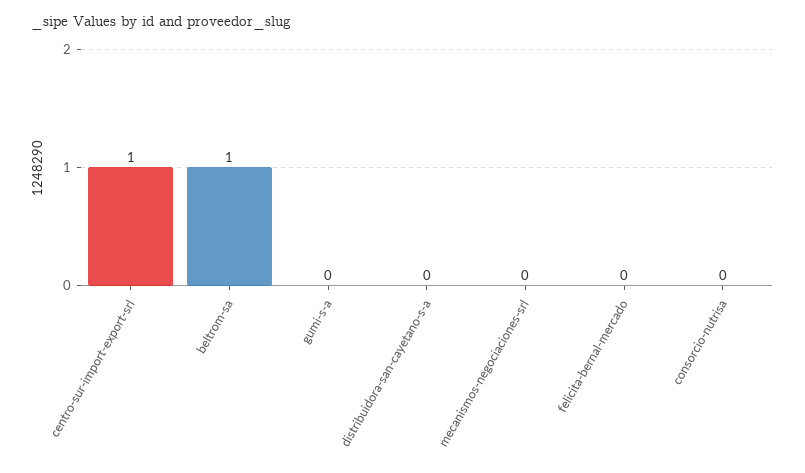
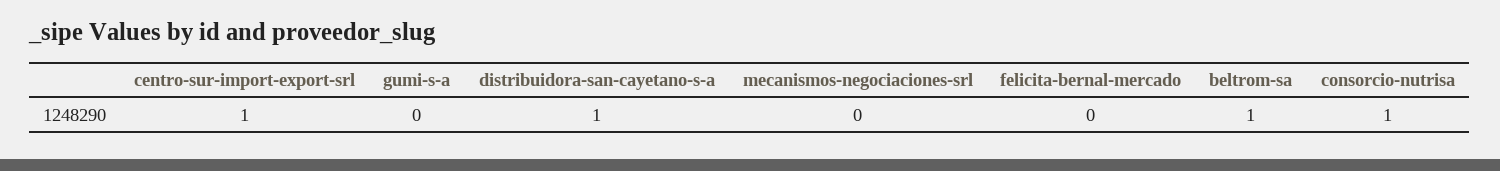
distribuidora-san-cayetano-s-a: 0 -> 1
consorcio-nutrisa: 0 -> 1

